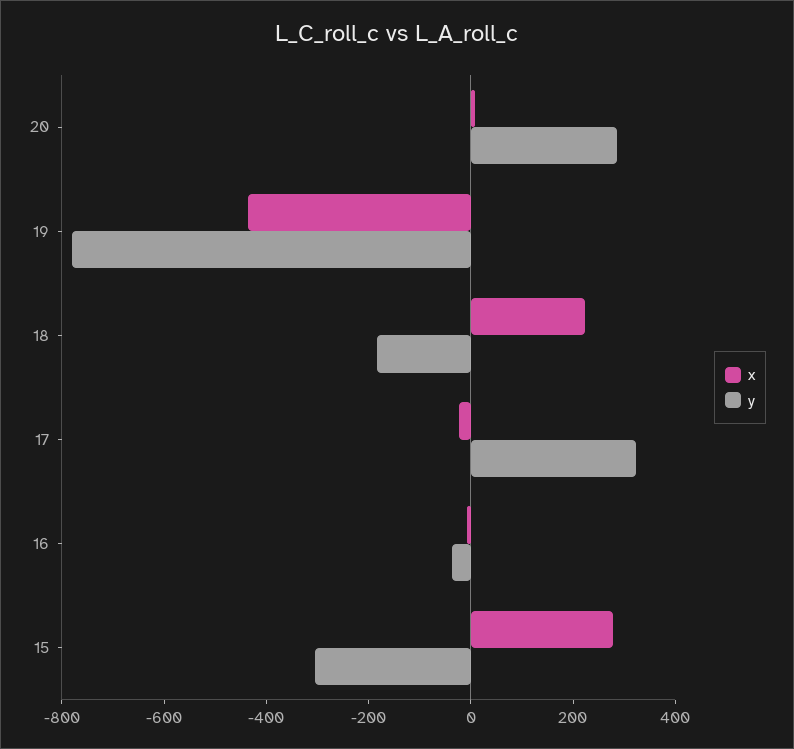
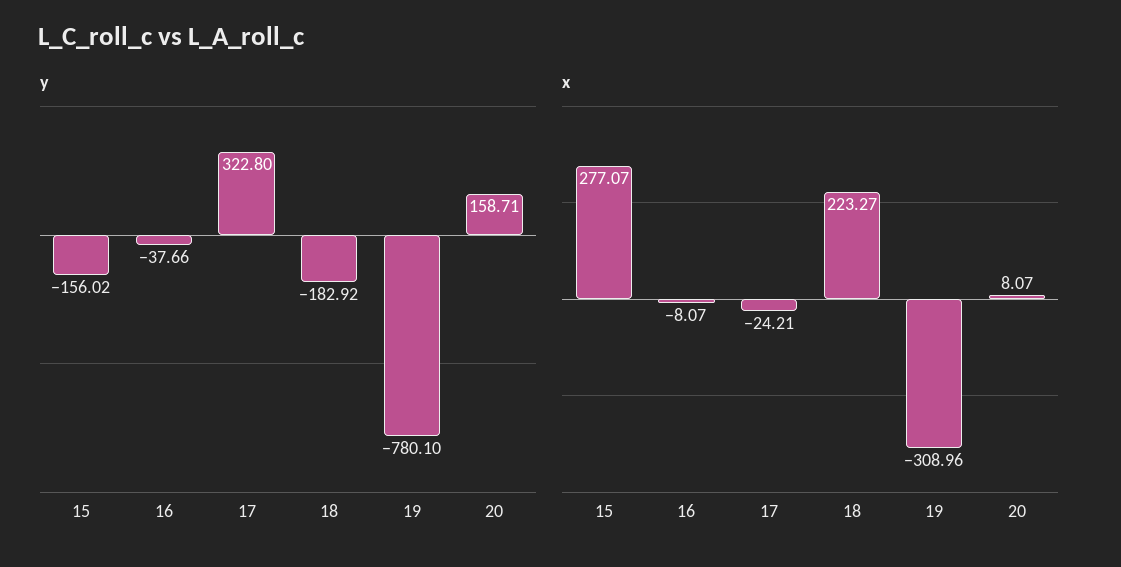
y, 20: 300 -> 158.71
x, 19: -450 -> -308.96
y, 15: -300 -> -156.02

